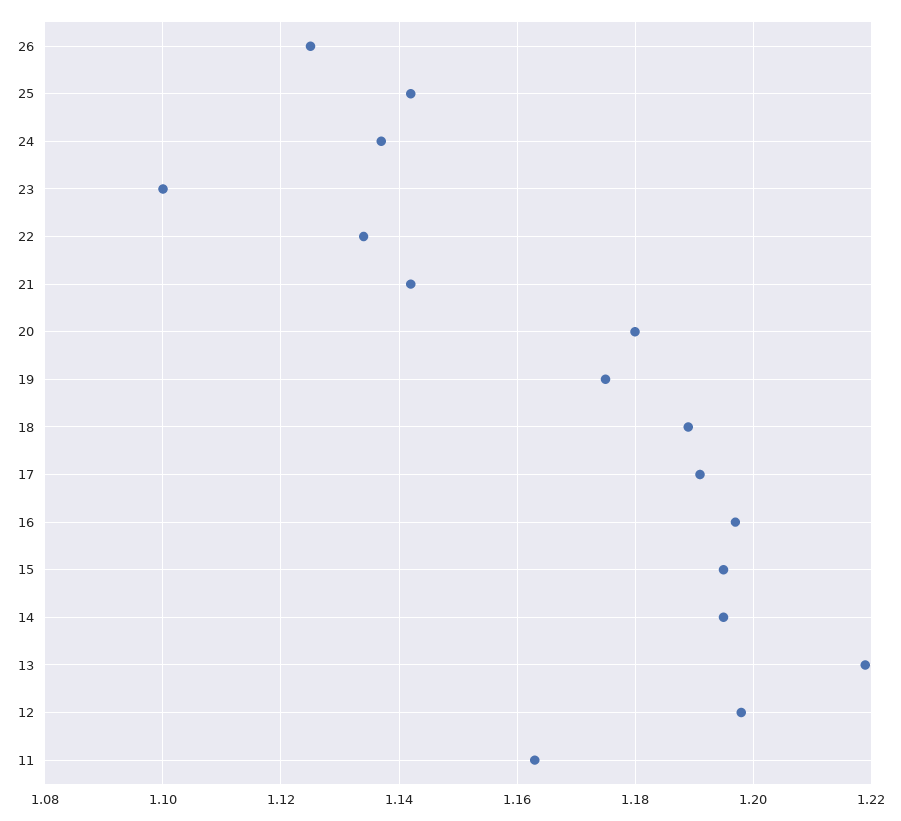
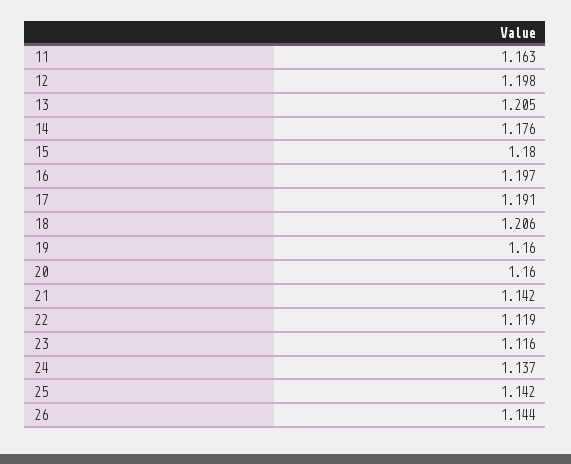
26: 1.125 -> 1.144
23: 1.1 -> 1.116
22: 1.135 -> 1.119
20: 1.18 -> 1.16
19: 1.175 -> 1.16
18: 1.19 -> 1.206
15: 1.195 -> 1.18
14: 1.195 -> 1.176
13: 1.22 -> 1.205

